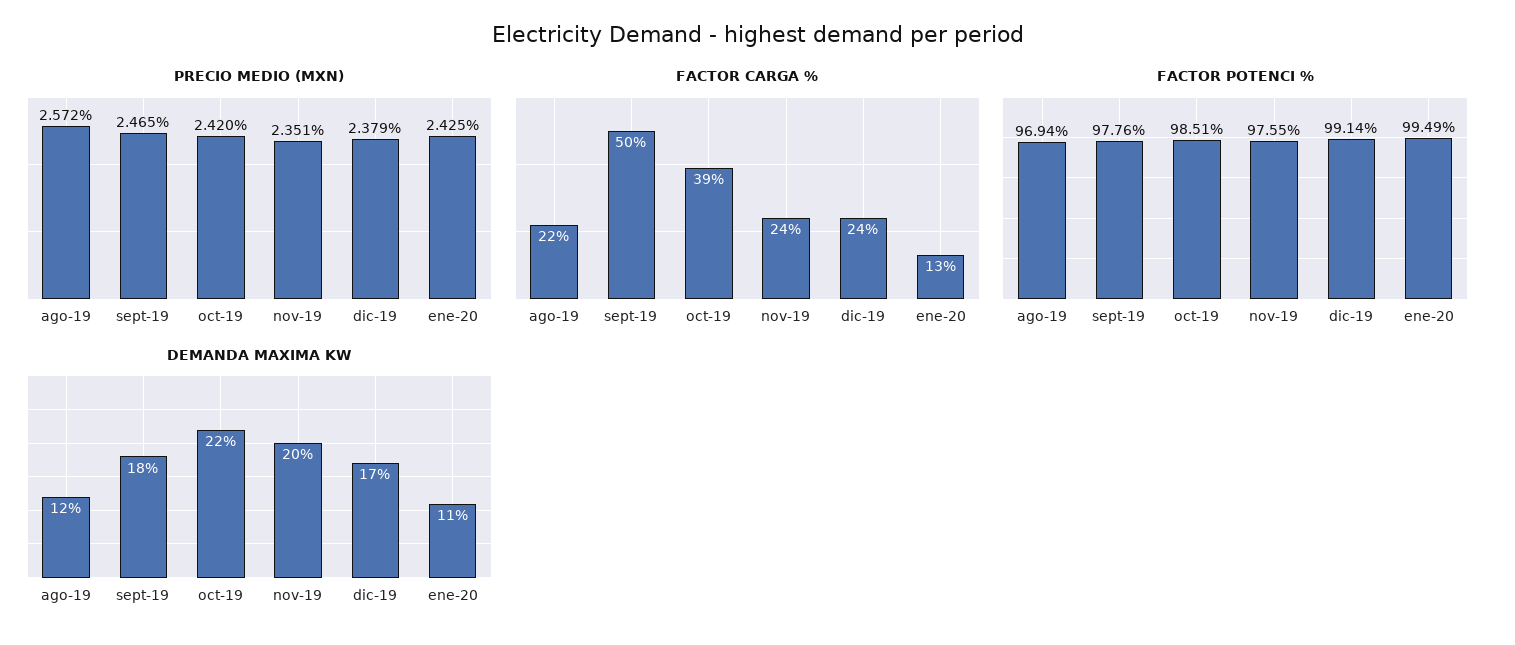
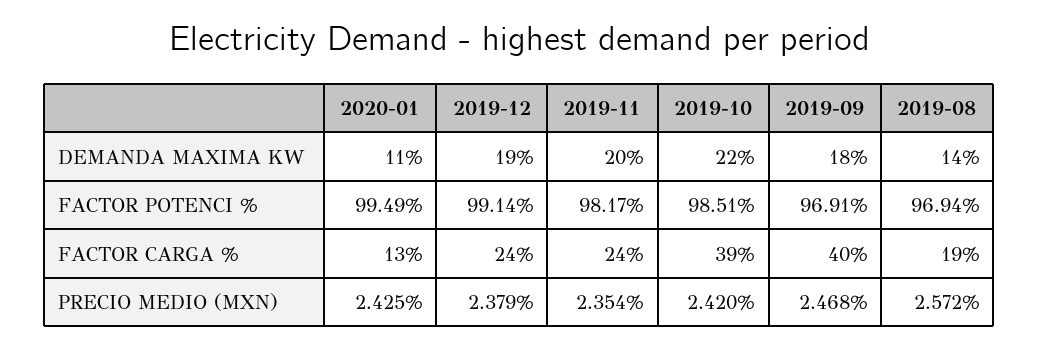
PRECIO MEDIO (MXN), sept-19: 2.465 -> 2.468
PRECIO MEDIO (MXN), nov-19: 2.351 -> 2.354
FACTOR CARGA %, ago-19: 22 -> 19
FACTOR CARGA %, sept-19: 50 -> 40
FACTOR POTENCI %, sept-19: 97.76 -> 96.91
FACTOR POTENCI %, nov-19: 97.55 -> 98.17
DEMANDA MAXIMA KW, ago-19: 12 -> 14
DEMANDA MAXIMA KW, dic-19: 17 -> 19

